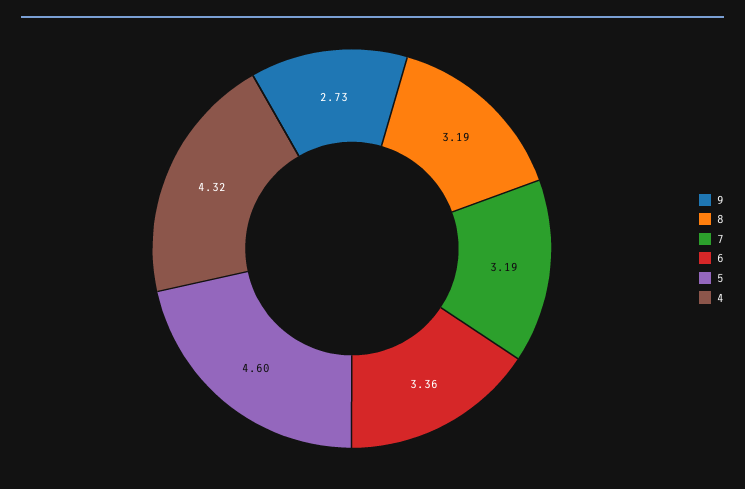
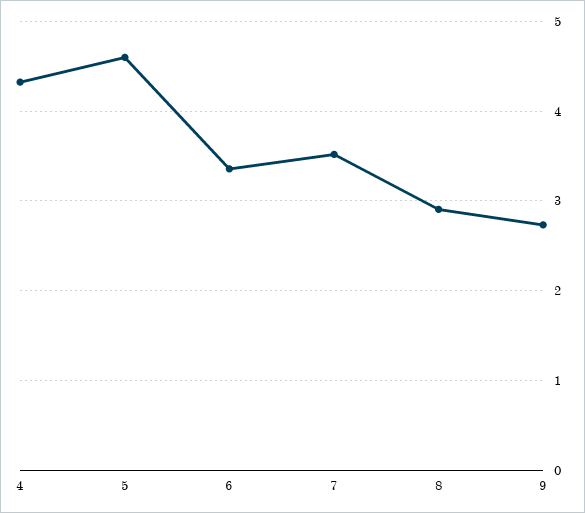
8: 3.19 -> 2.9
7: 3.19 -> 3.5

